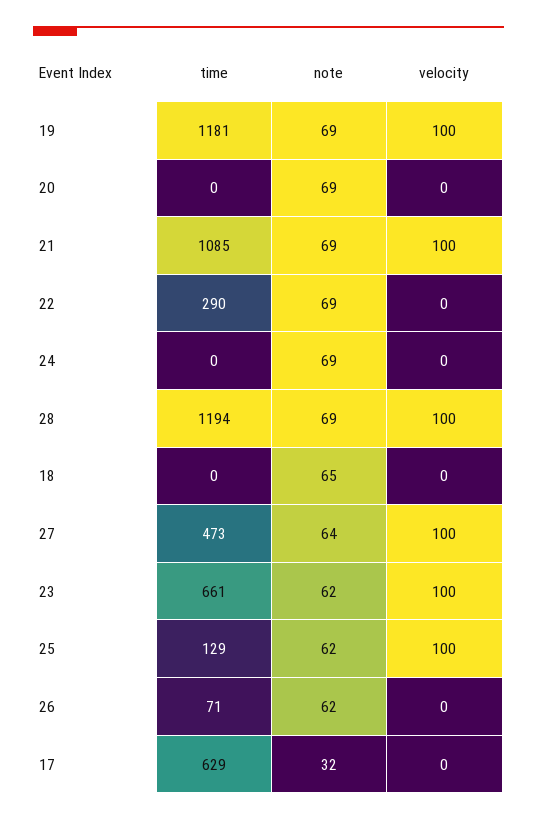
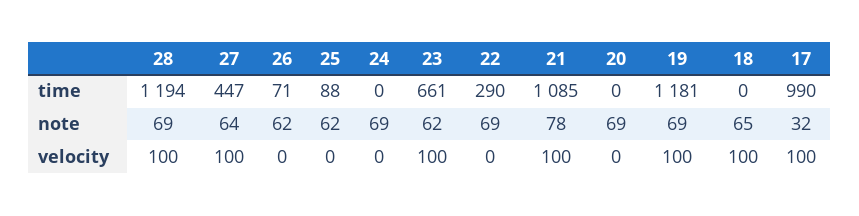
note, 21: 69 -> 78
velocity, 18: 0 -> 100
time, 27: 473 -> 447
time, 25: 129 -> 88
velocity, 25: 100 -> 0
time, 17: 629 -> 990
velocity, 17: 0 -> 100

